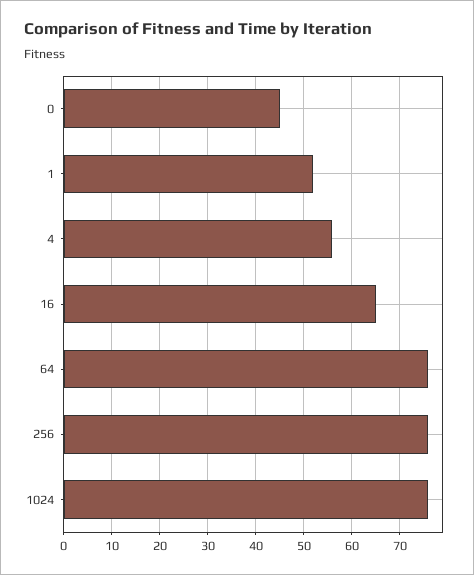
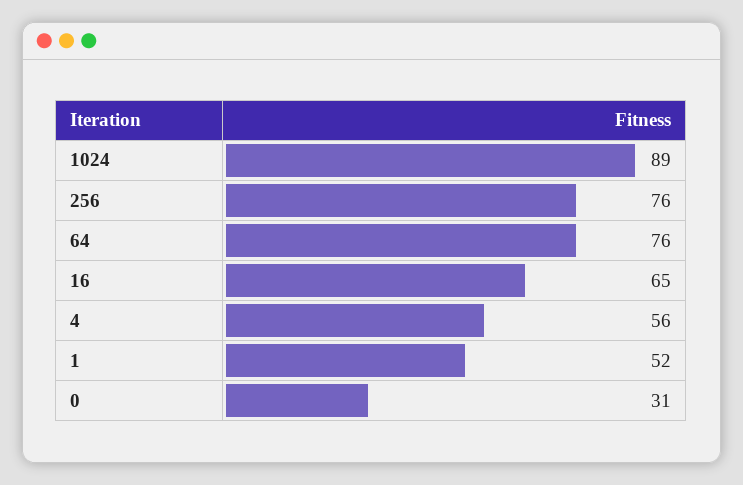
0: 45 -> 31
1024: 75 -> 89

